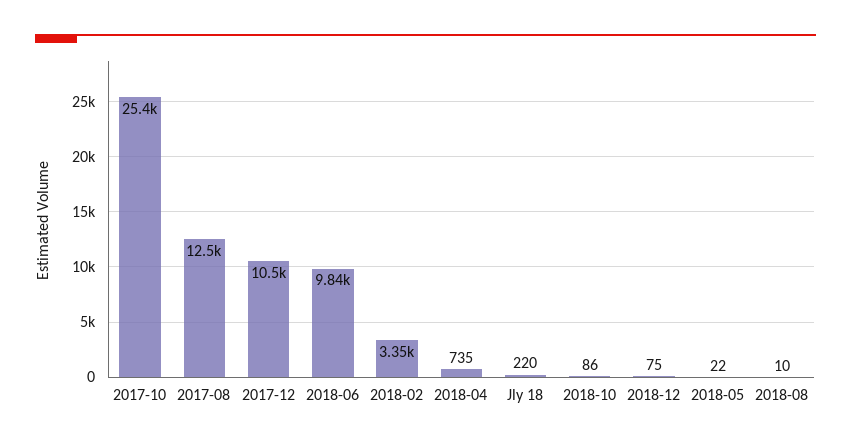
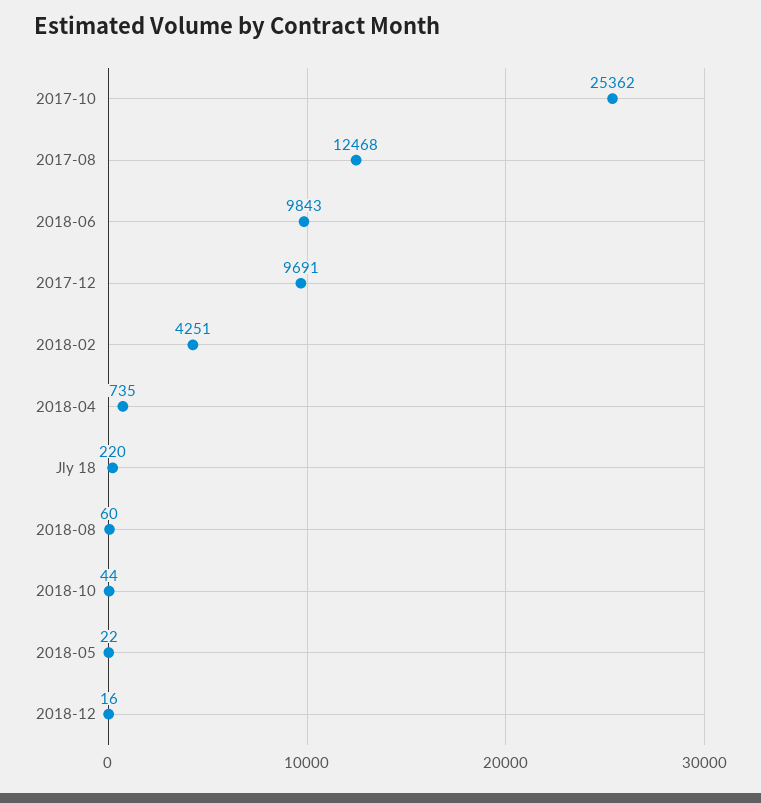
2017-12: 10500 -> 9691
2018-02: 3350 -> 4251
2018-10: 86 -> 44
2018-12: 75 -> 16
2018-08: 10 -> 60

